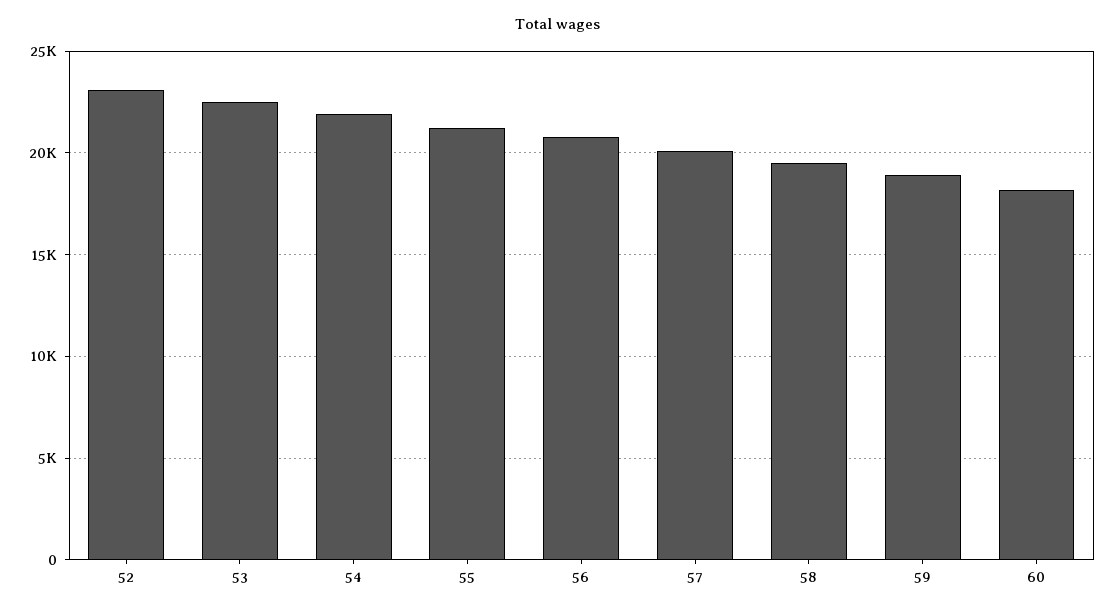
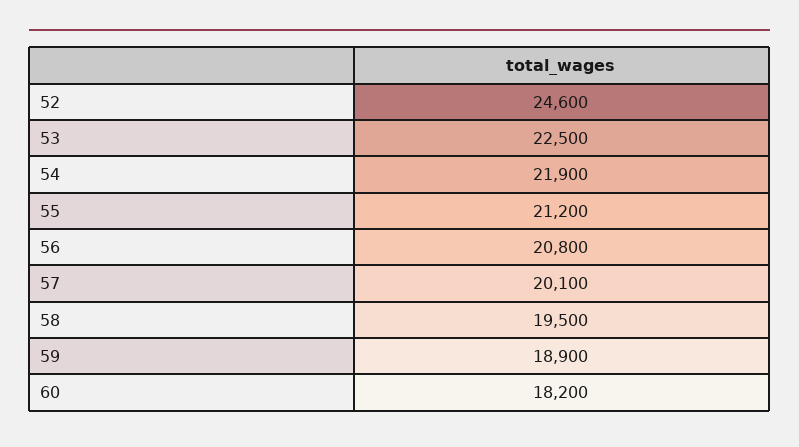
52: 23000 -> 24600

